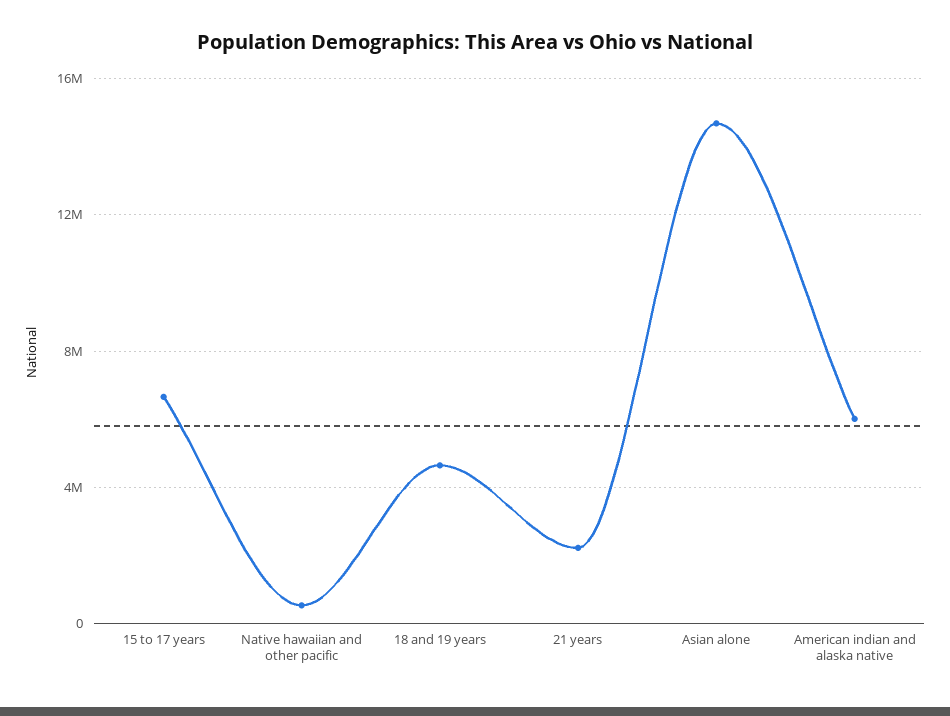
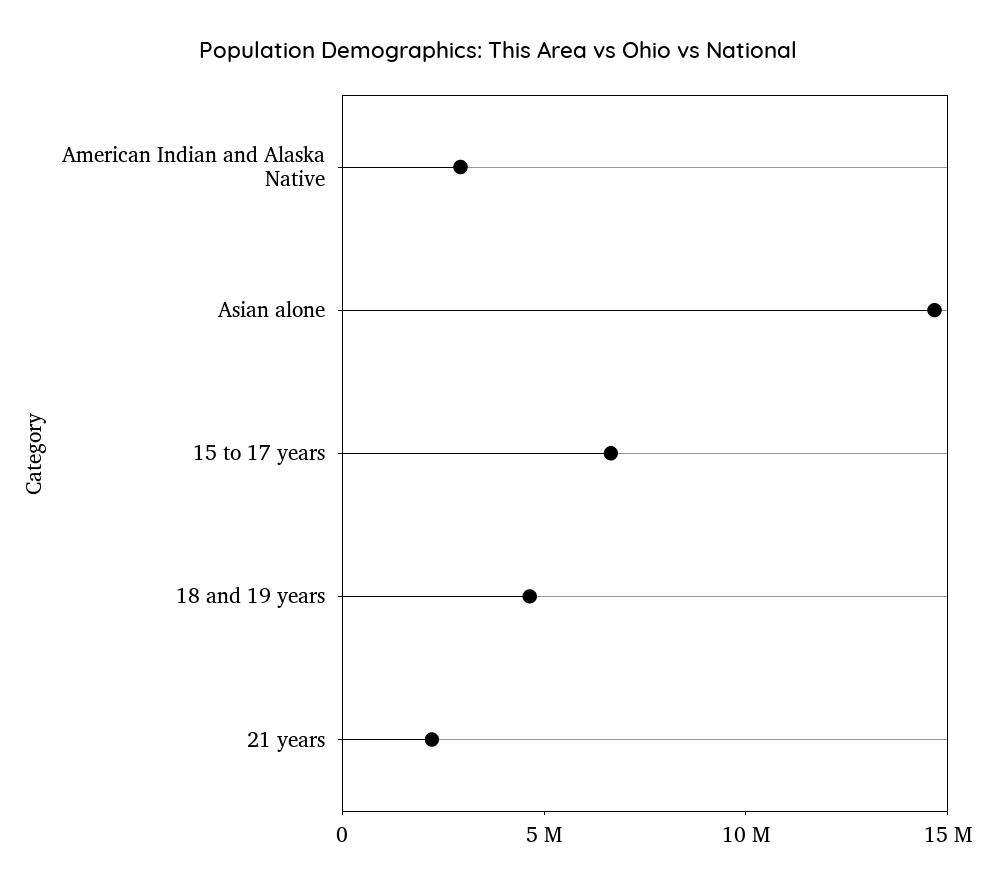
Native hawaiian and other pacific: 500000 -> none
American indian and alaska native: 6000000 -> 3000000

